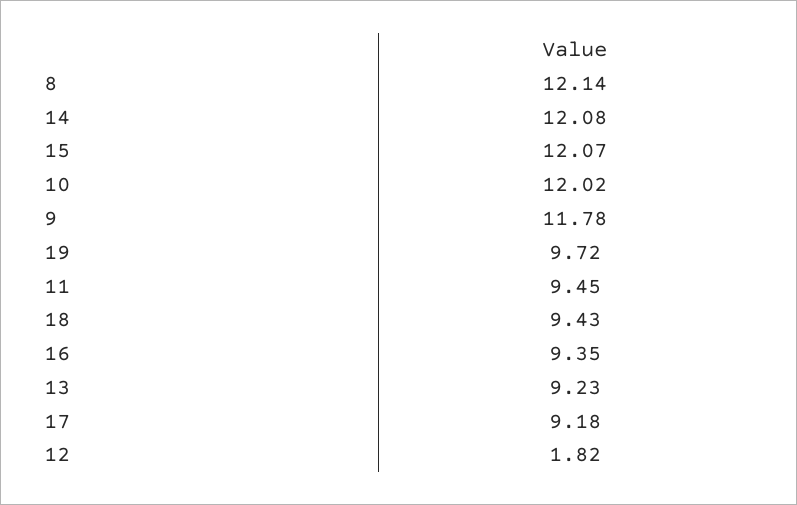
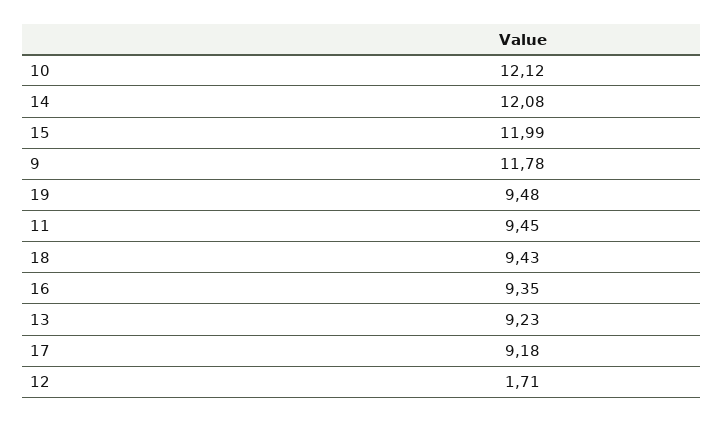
8: 12.14 -> none
15: 12.07 -> 11.99
10: 12.02 -> 12.12
19: 9.72 -> 9.48
12: 1.82 -> 1.71

